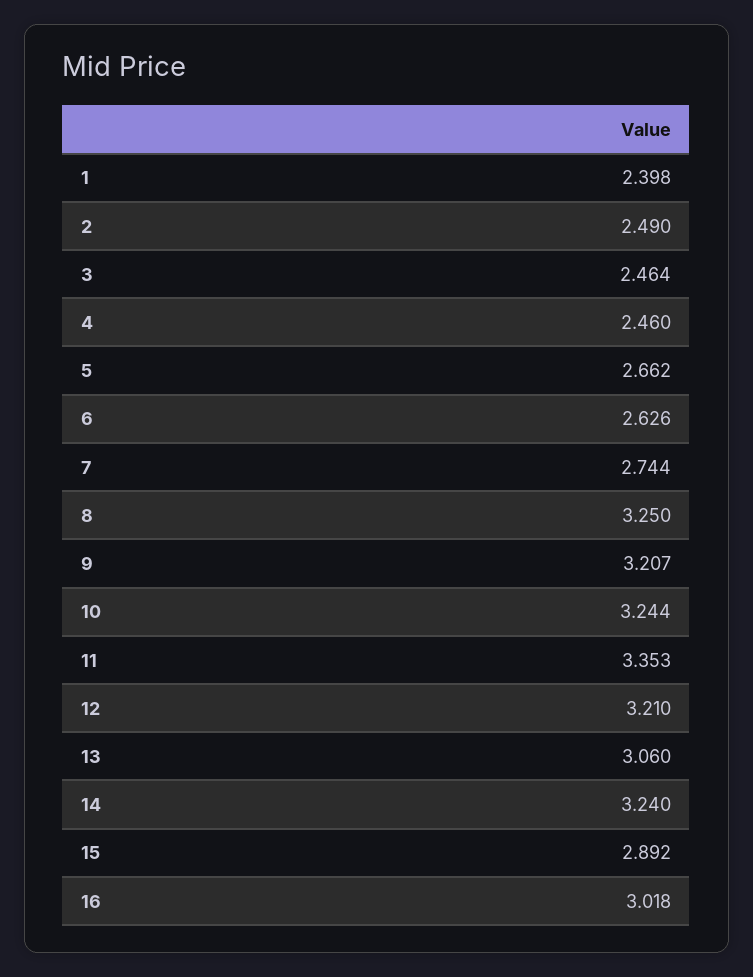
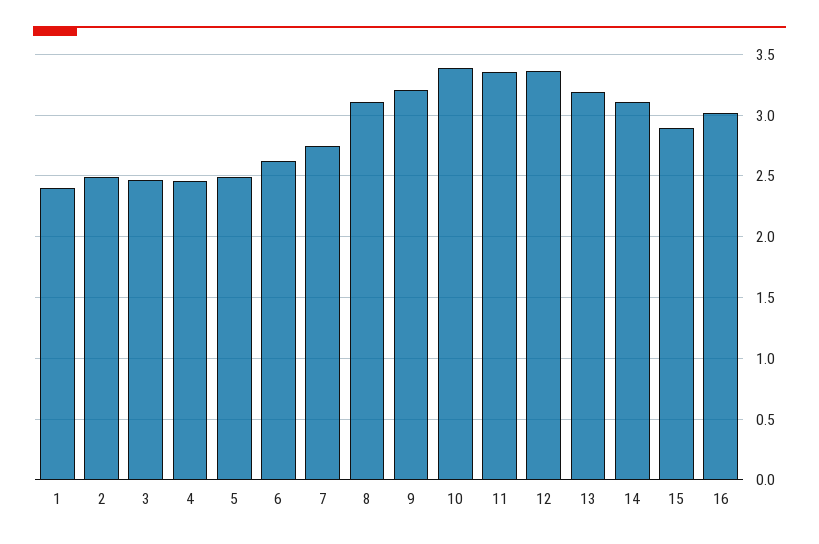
5: 2.662 -> 2.5
8: 3.25 -> 3.1
10: 3.244 -> 3.4
12: 3.21 -> 3.35
13: 3.06 -> 3.2
14: 3.24 -> 3.1

